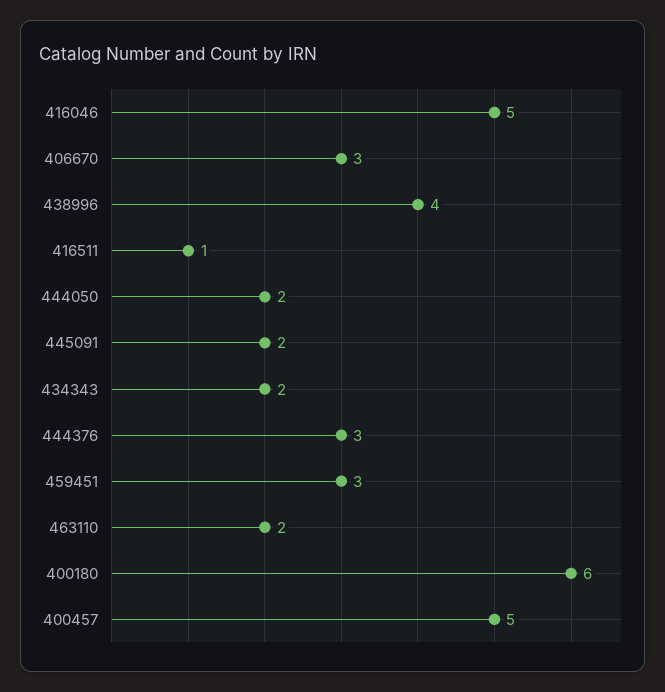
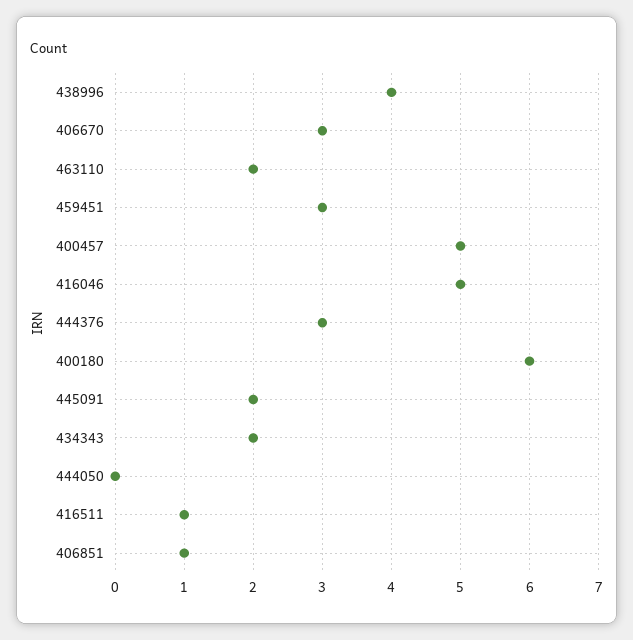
444050: 2 -> 0
406851: none -> 1

